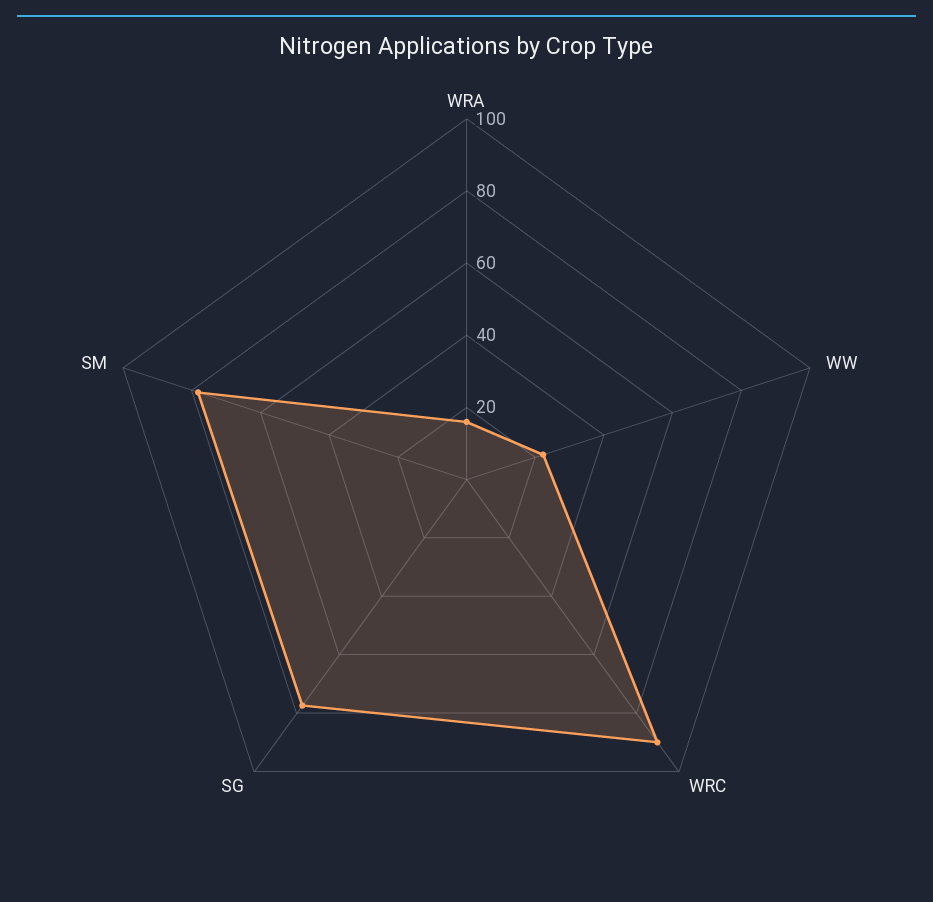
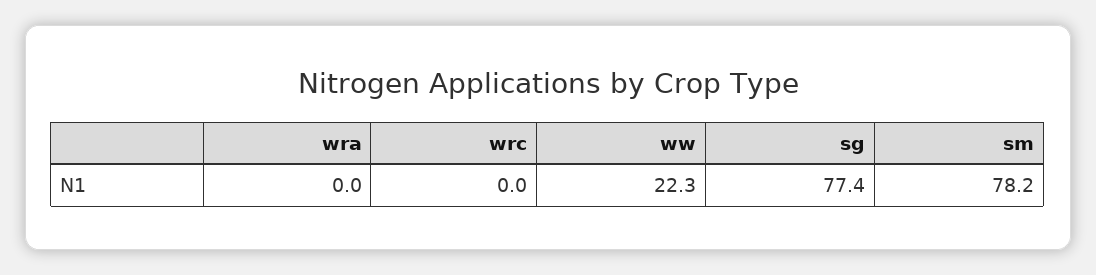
WRA: 15 -> 0
WRC: 90 -> 0

